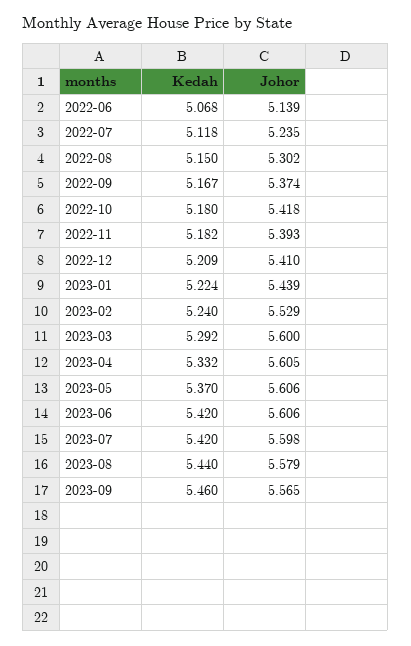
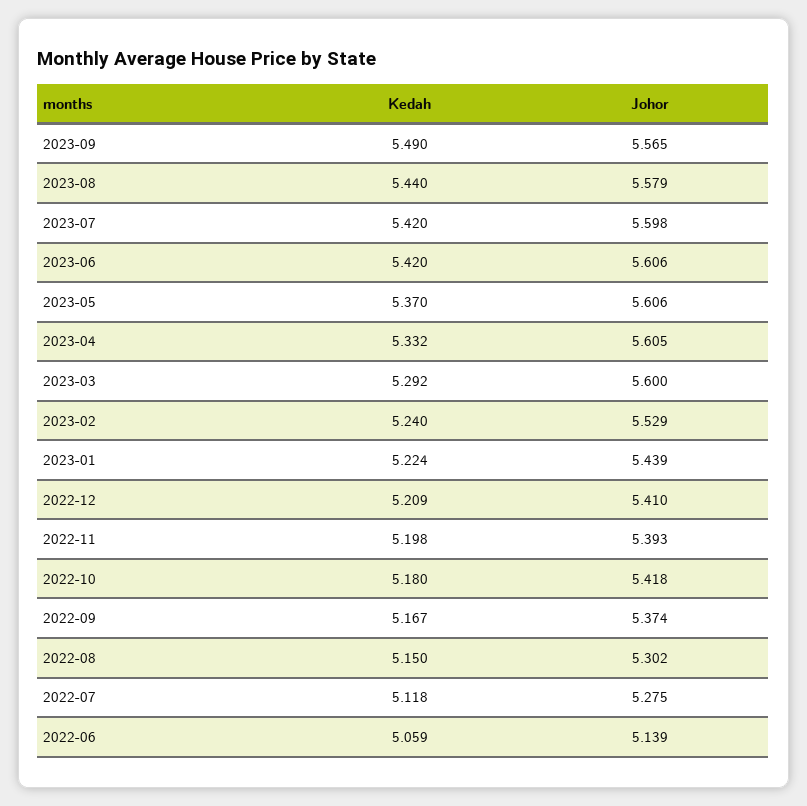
Kedah, 2022-06: 5.068 -> 5.059
Johor, 2022-07: 5.235 -> 5.275
Kedah, 2022-11: 5.182 -> 5.198
Kedah, 2023-09: 5.46 -> 5.49

